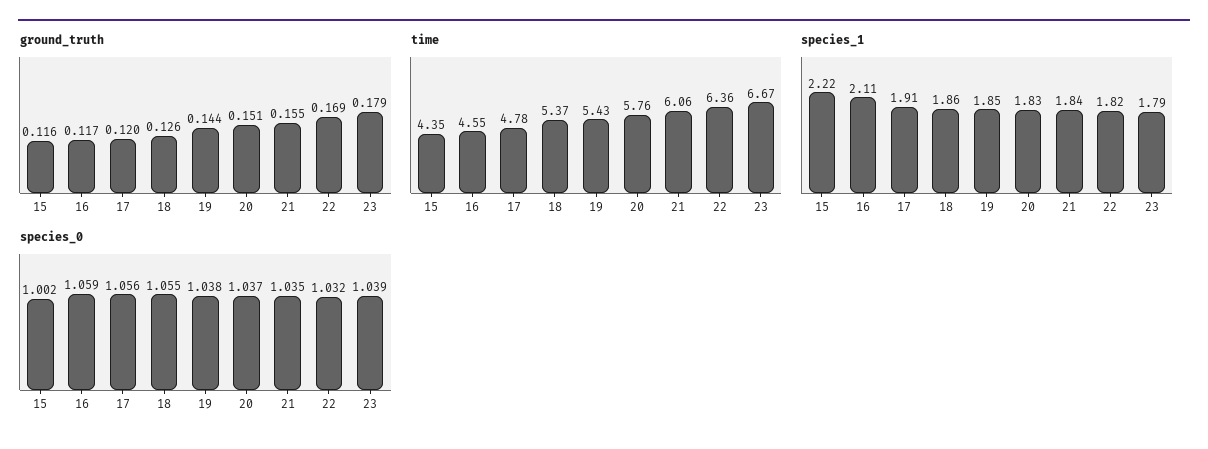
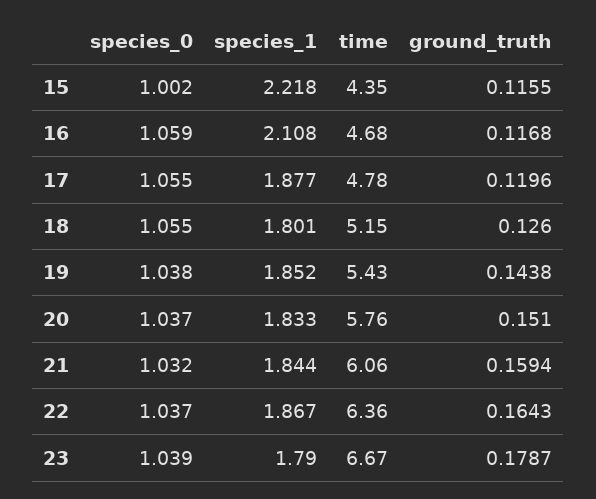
ground_truth, 21: 0.155 -> 0.1594
ground_truth, 22: 0.169 -> 0.1643
time, 16: 4.55 -> 4.68
time, 18: 5.37 -> 5.15
species_1, 17: 1.91 -> 1.877
species_1, 18: 1.86 -> 1.801
species_1, 22: 1.82 -> 1.867
species_0, 17: 1.056 -> 1.055
species_0, 21: 1.035 -> 1.032
species_0, 22: 1.032 -> 1.037

